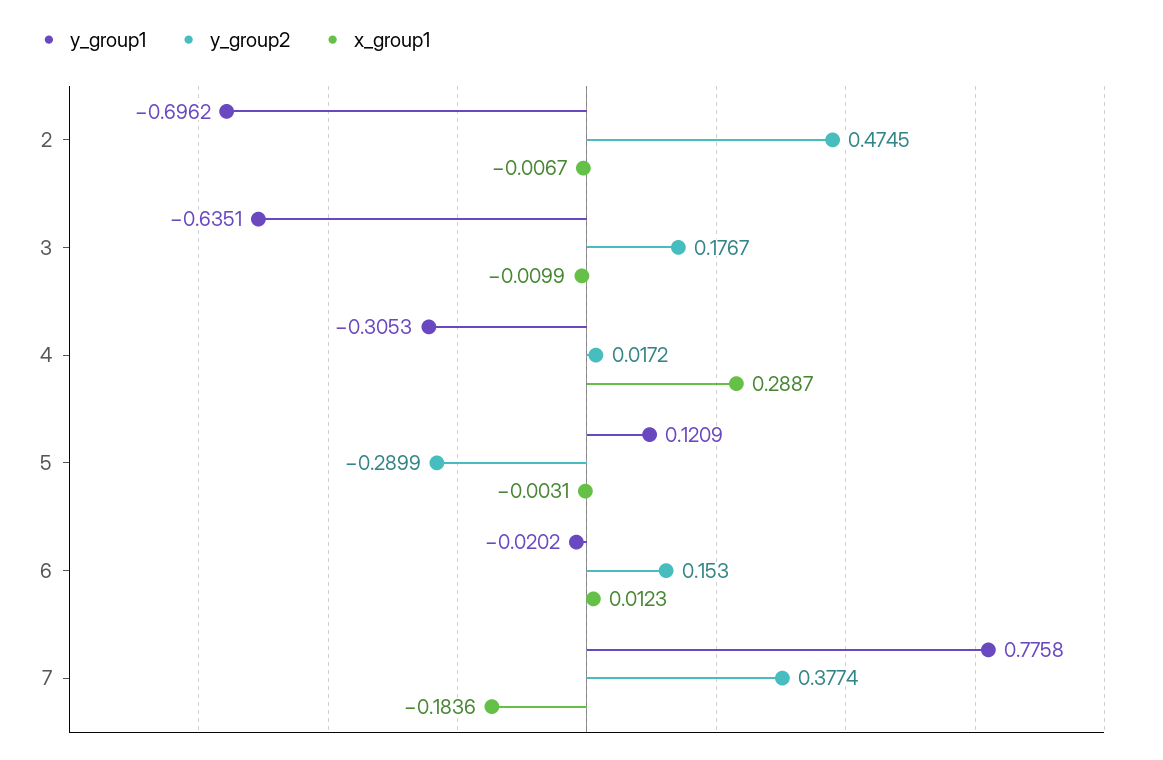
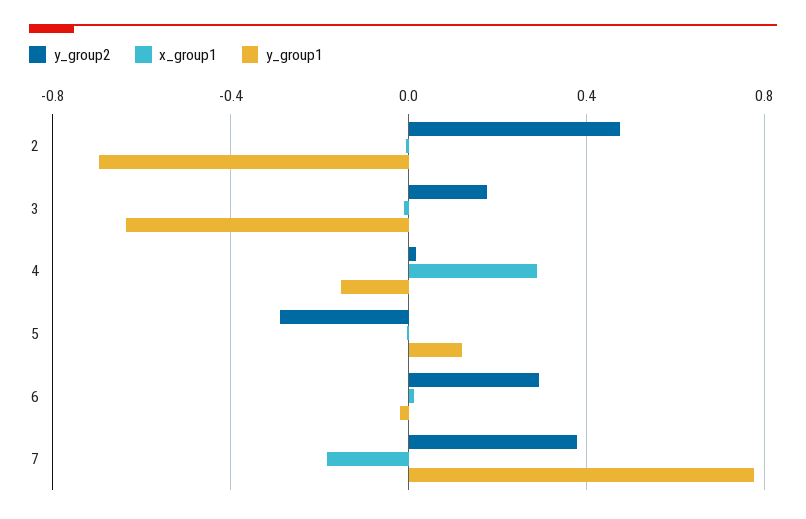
y_group1, 4: -0.3053 -> -0.15
y_group2, 6: 0.153 -> 0.3

